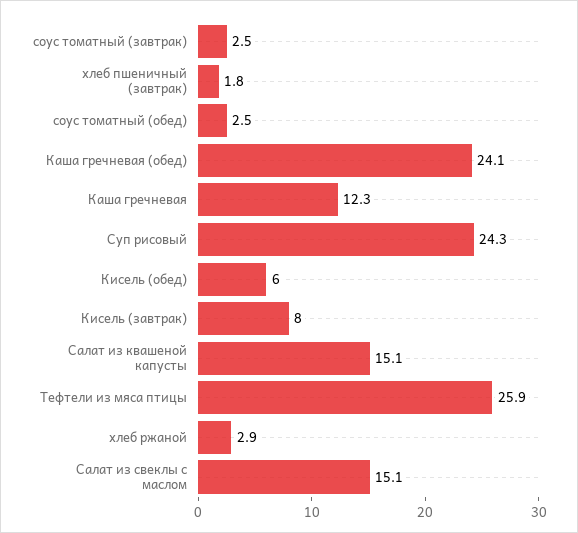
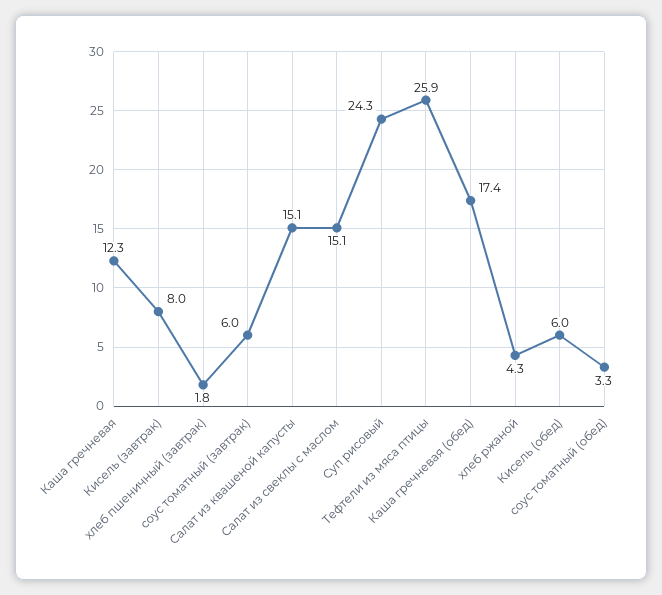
соус томатный (завтрак): 2.5 -> 6
соус томатный (обед): 2.5 -> 3.3
Каша гречневая (обед): 24.1 -> 17.4
хлеб ржаной: 2.9 -> 4.3

